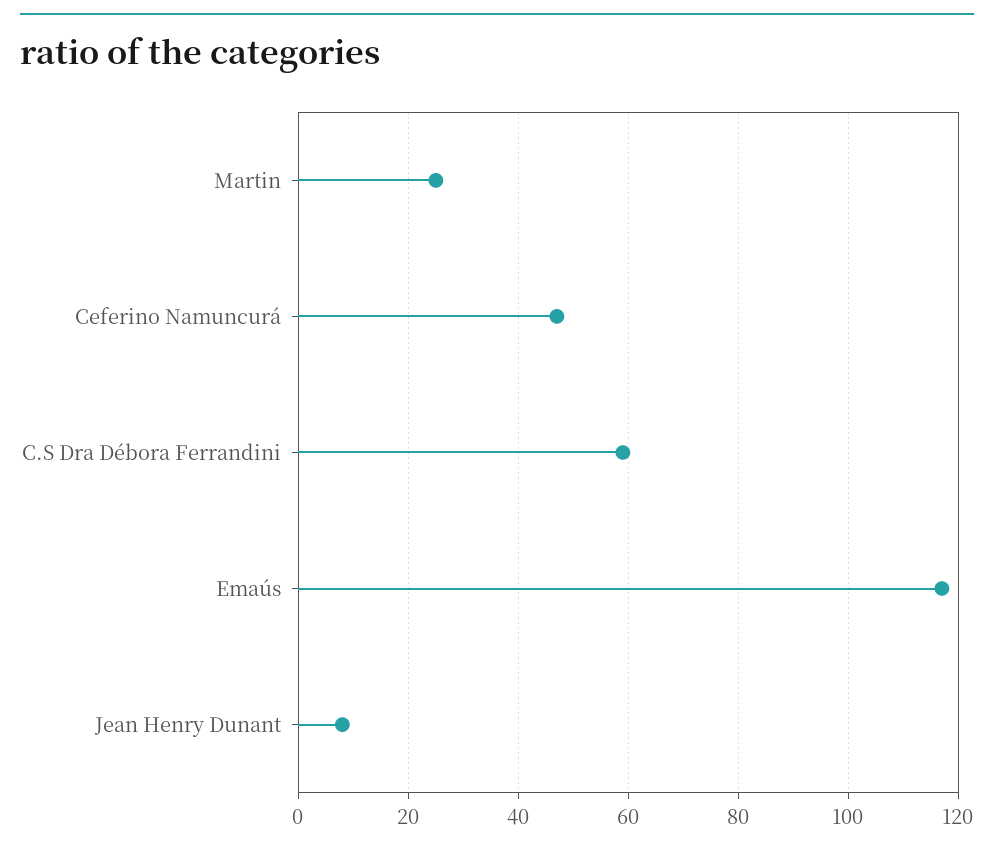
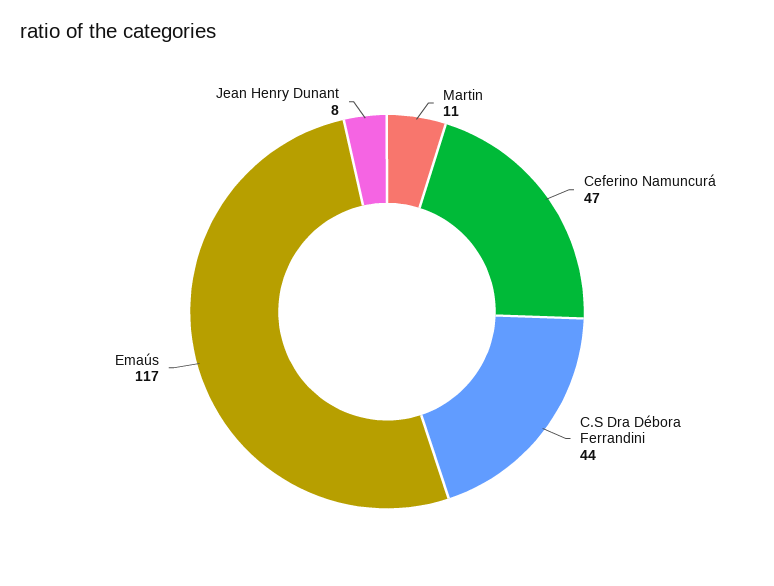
Martin: 25 -> 11
C.S Dra Débora Ferrandini: 60 -> 44

